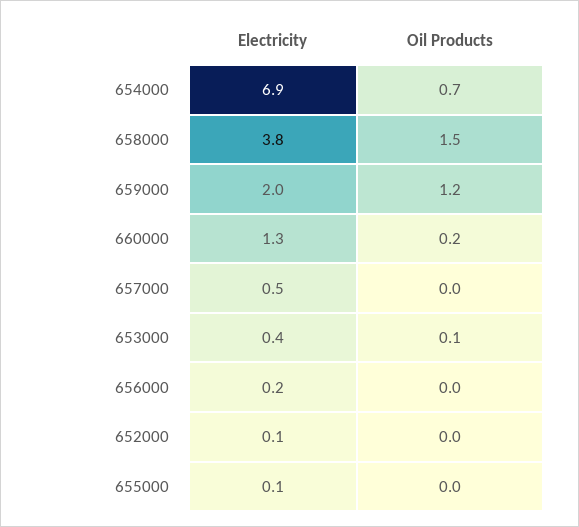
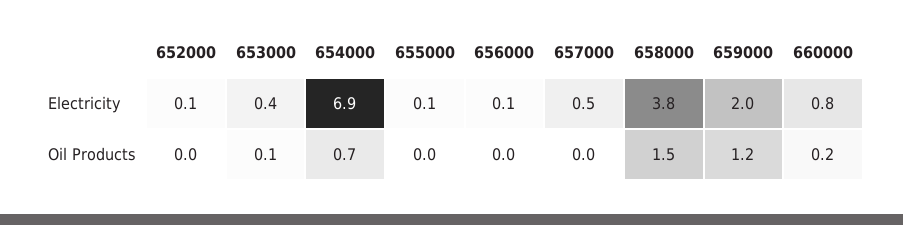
Electricity, 660000: 1.3 -> 0.8
Electricity, 656000: 0.2 -> 0.1

